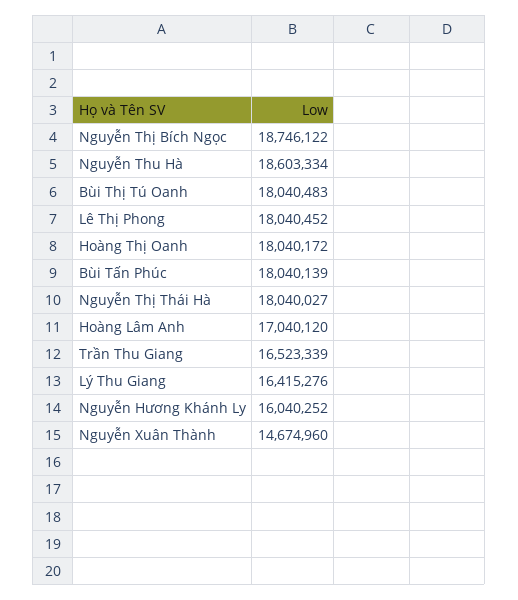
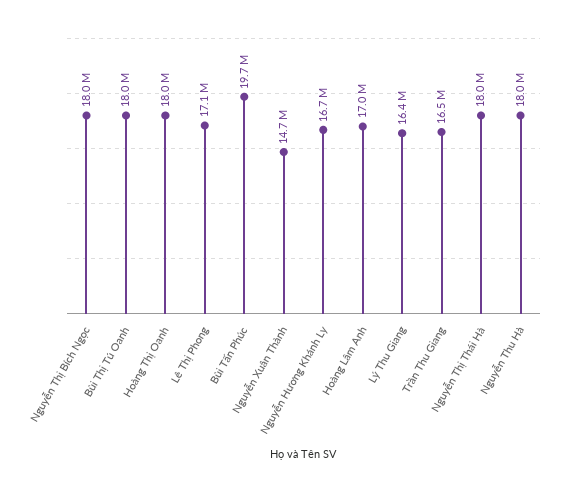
Nguyễn Thị Bích Ngọc: 18746122 -> 18000000
Nguyễn Thu Hà: 18603334 -> 18000000
Lê Thị Phong: 18040452 -> 17100000
Bùi Tấn Phúc: 18040139 -> 19700000
Nguyễn Hương Khánh Ly: 16040252 -> 16700000

